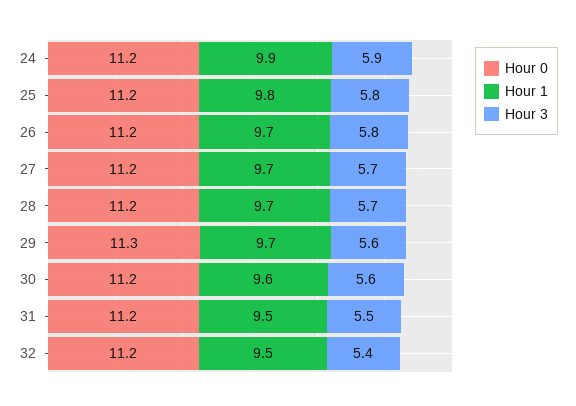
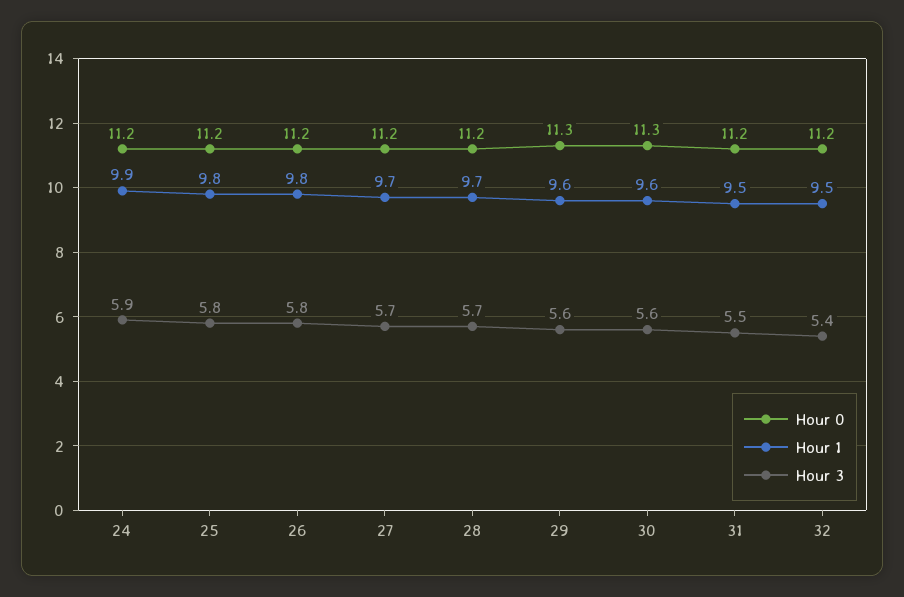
Hour 1, 26: 9.7 -> 9.8
Hour 1, 29: 9.7 -> 9.6
Hour 0, 30: 11.2 -> 11.3

